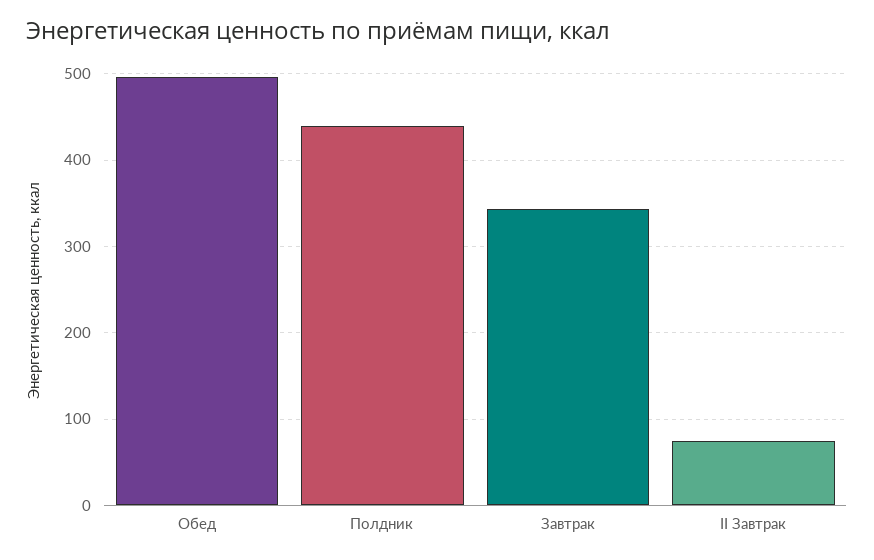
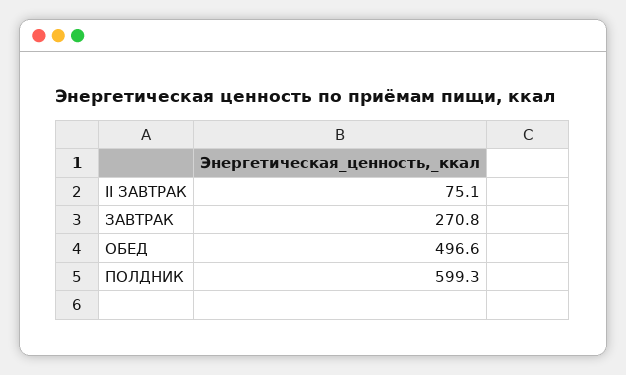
Полдник: 440 -> 599.3
Завтрак: 340 -> 270.8

